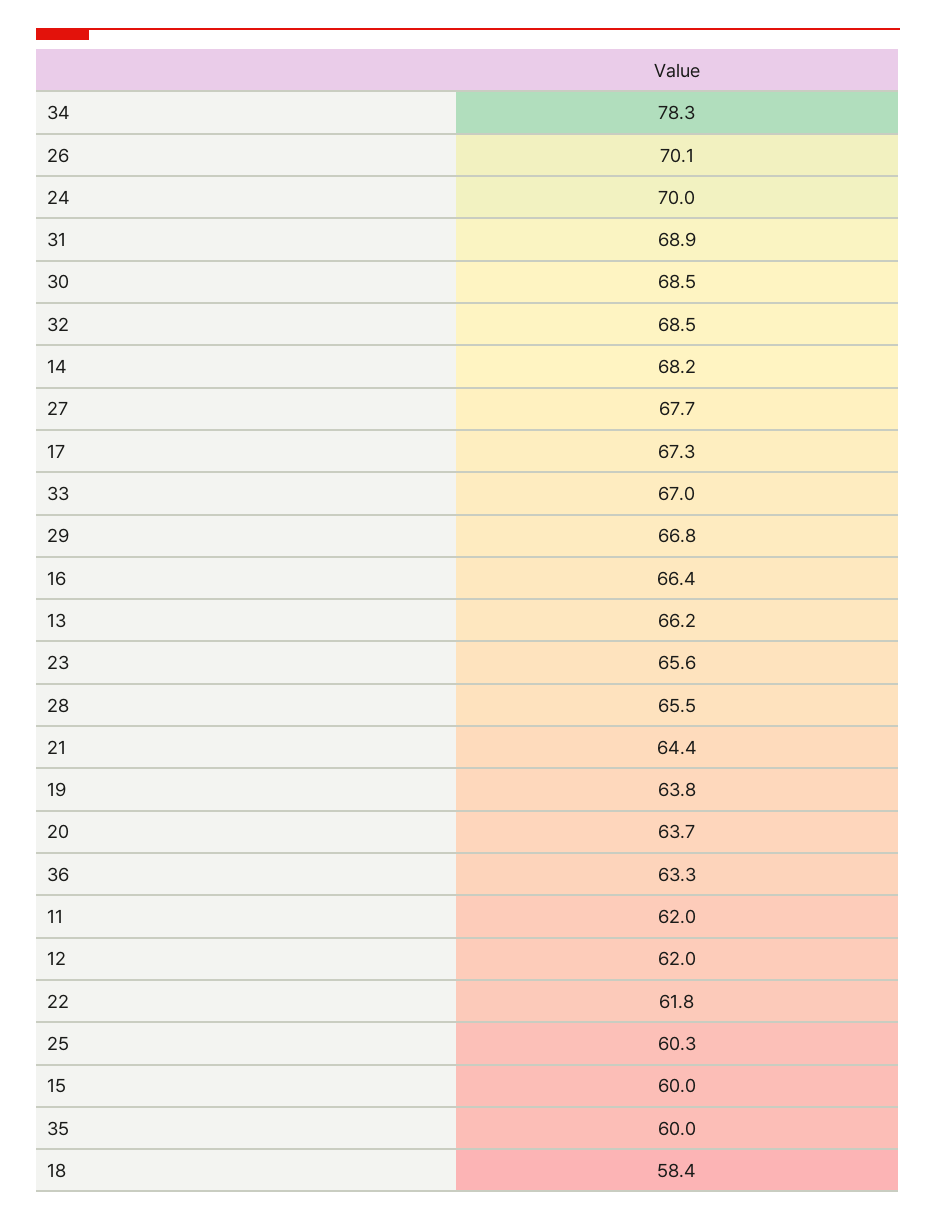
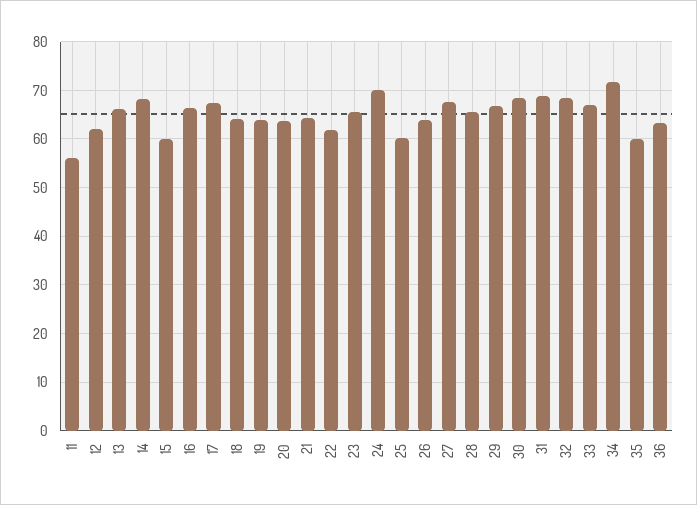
34: 78.3 -> 72
26: 70.1 -> 64
11: 62 -> 56
18: 58.4 -> 64

